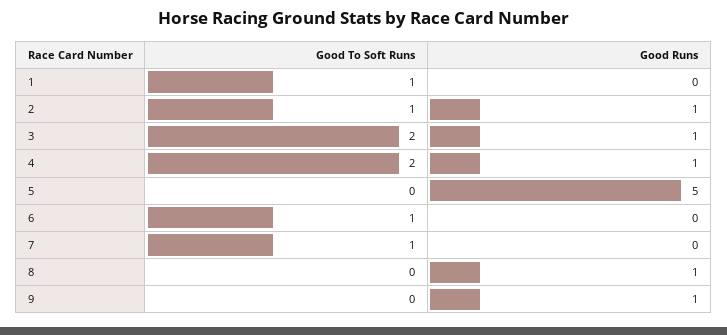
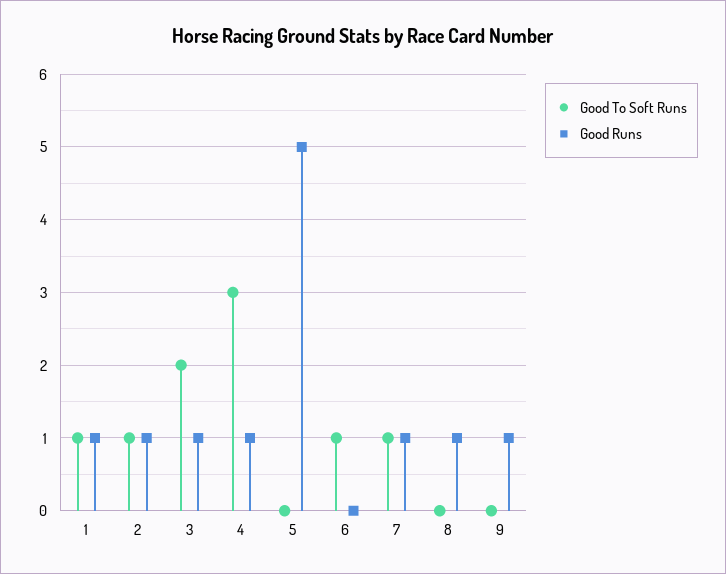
Good Runs, 1: 0 -> 1
Good To Soft Runs, 4: 2 -> 3
Good Runs, 7: 0 -> 1

